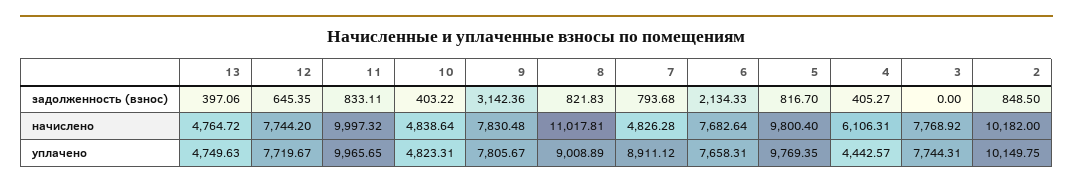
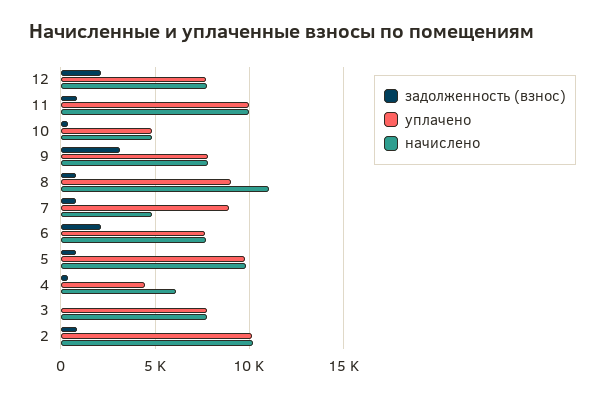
задолженность (взнос), 13: 397.06 -> none
задолженность (взнос), 12: 645.35 -> 2000
начислено, 13: 4764.72 -> none
уплачено, 13: 4749.63 -> none

